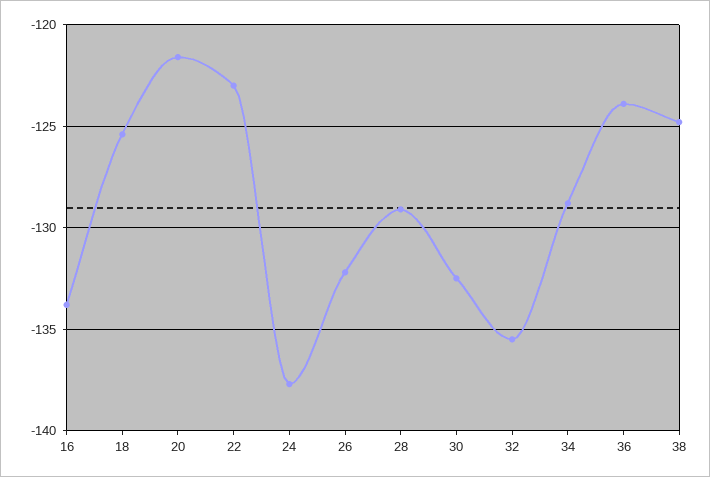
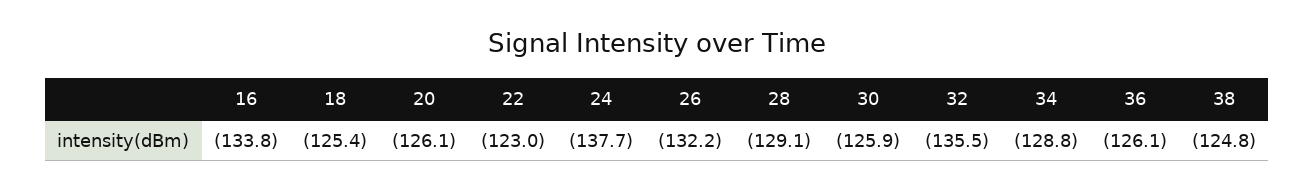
20: -121.5 -> -126.1
30: -132.5 -> -125.9
36: -124 -> -126.1

